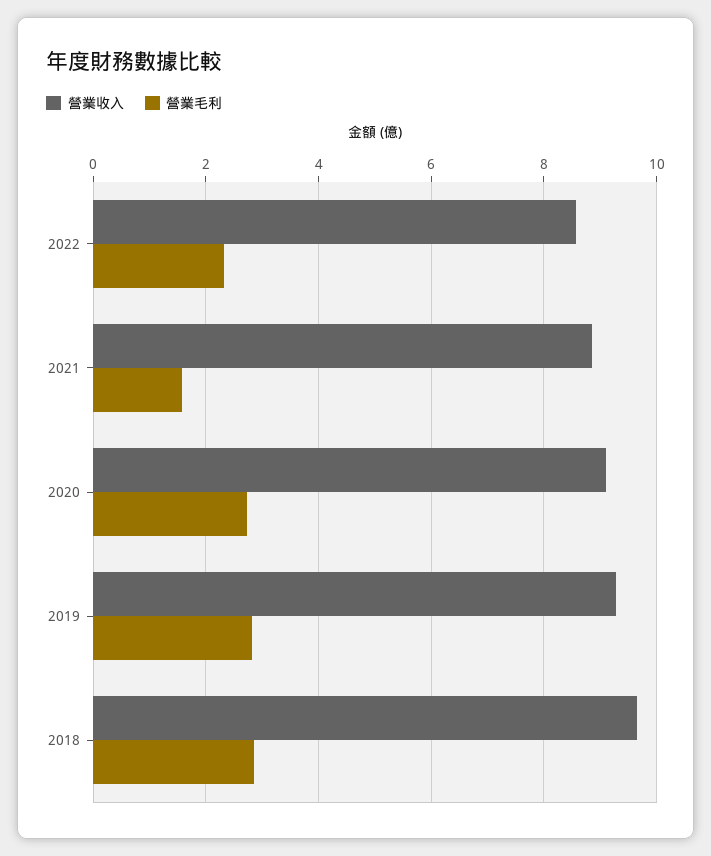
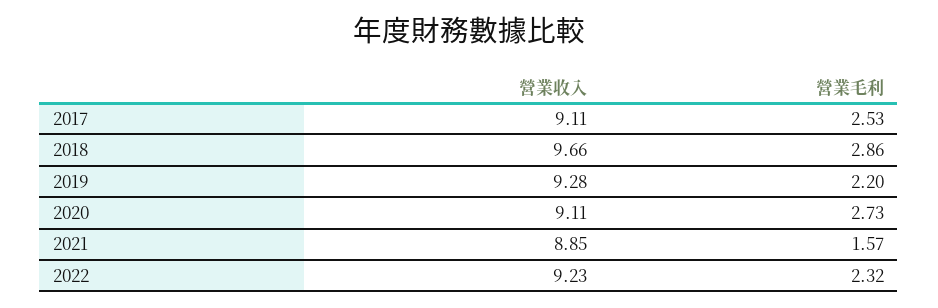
營業收入, 2022: 8.6 -> 9.23
營業毛利, 2019: 2.8 -> 2.2
營業收入, 2017: none -> 9.11
營業毛利, 2017: none -> 2.53

